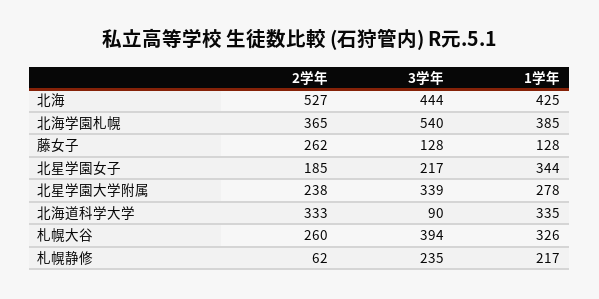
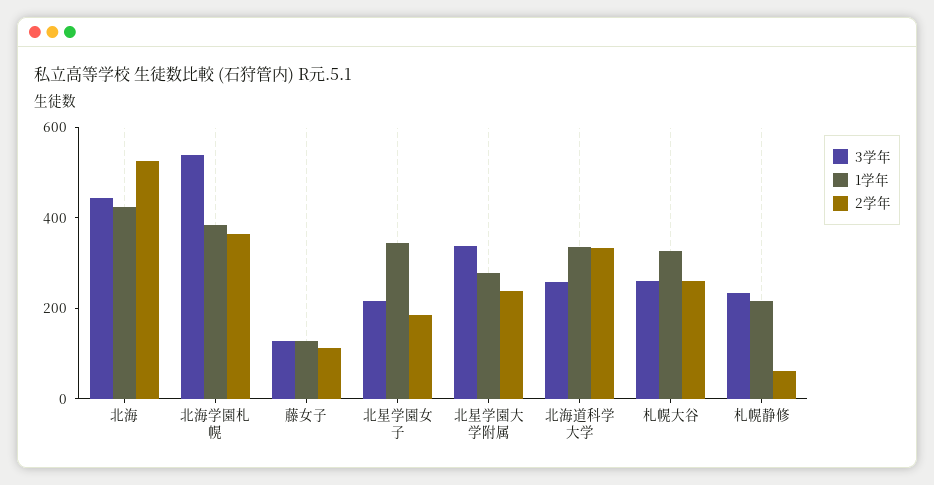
2学年, 藤女子: 262 -> 100
3学年, 北海道科学大学: 90 -> 250
3学年, 札幌大谷: 394 -> 250

